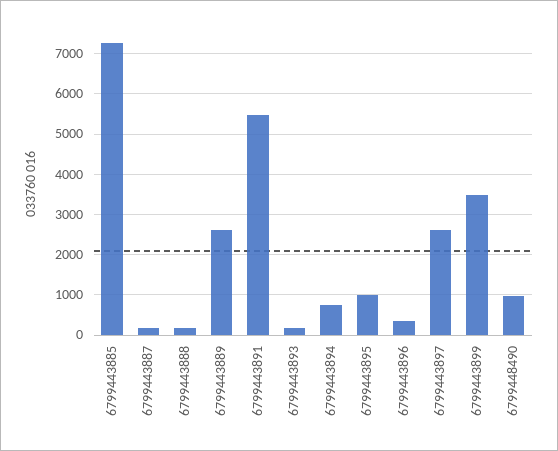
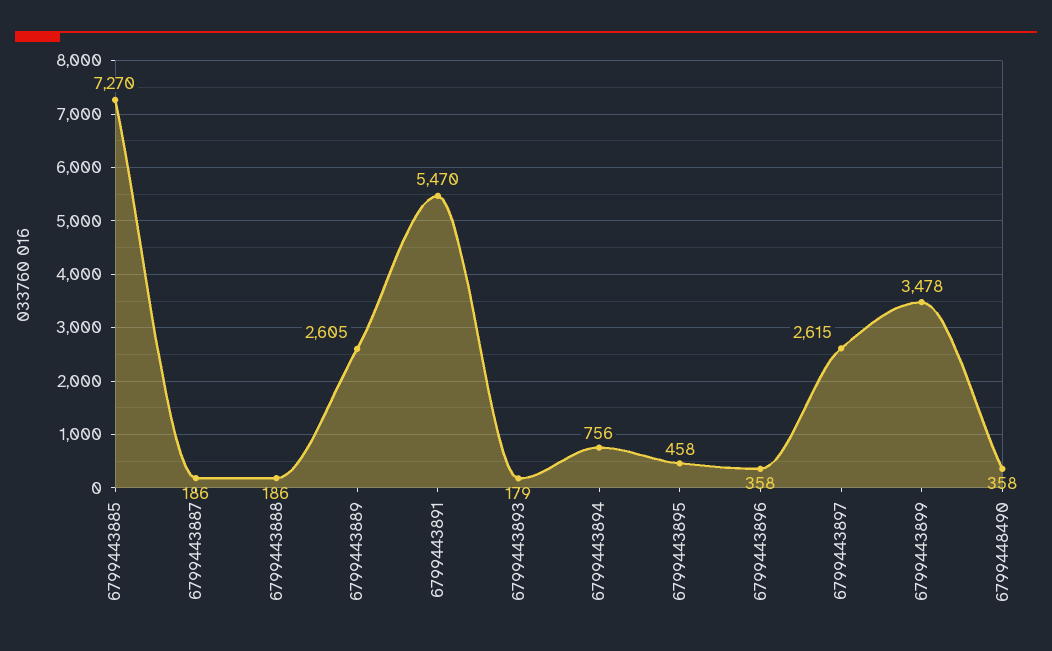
6799443895: 1000 -> 458
6799448490: 1000 -> 358

